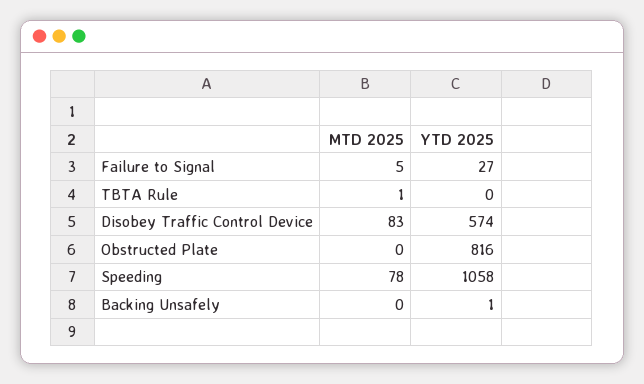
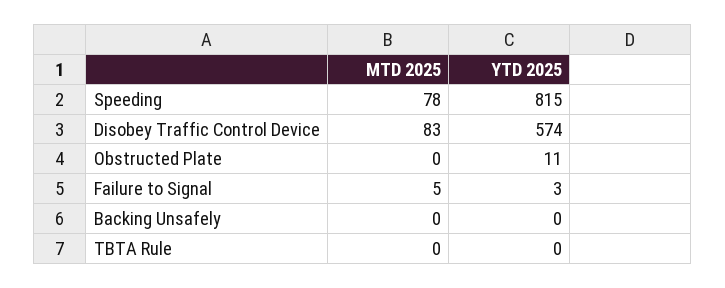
YTD 2025, Failure to Signal: 27 -> 3
MTD 2025, TBTA Rule: 1 -> 0
YTD 2025, Obstructed Plate: 816 -> 11
YTD 2025, Speeding: 1058 -> 815
YTD 2025, Backing Unsafely: 1 -> 0

